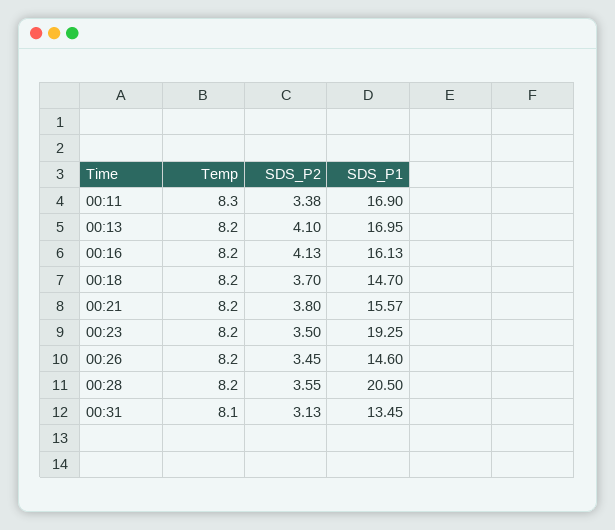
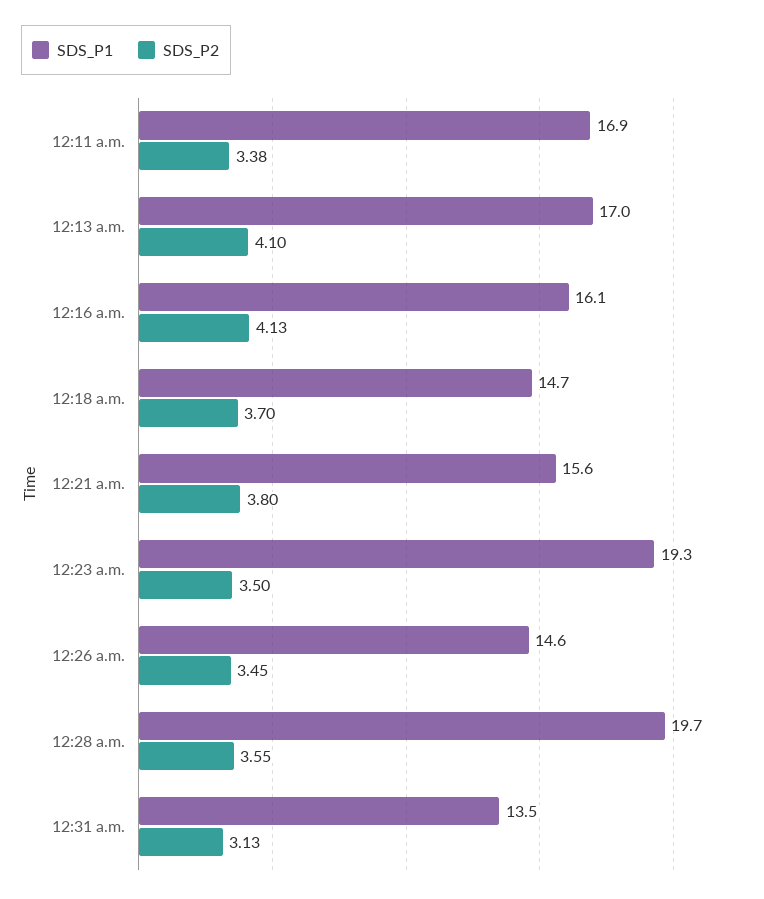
Temp, 00:11: 8.3 -> none
Temp, 00:13: 8.2 -> none
Temp, 00:16: 8.2 -> none
Temp, 00:18: 8.2 -> none
Temp, 00:21: 8.2 -> none
Temp, 00:23: 8.2 -> none
Temp, 00:26: 8.2 -> none
Temp, 00:28: 8.2 -> none
SDS_P1, 00:28: 20.5 -> 19.7
Temp, 00:31: 8.1 -> none

